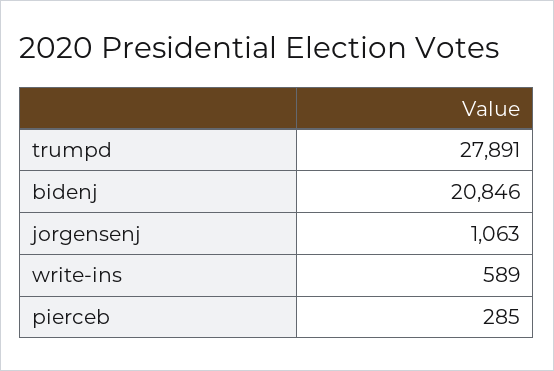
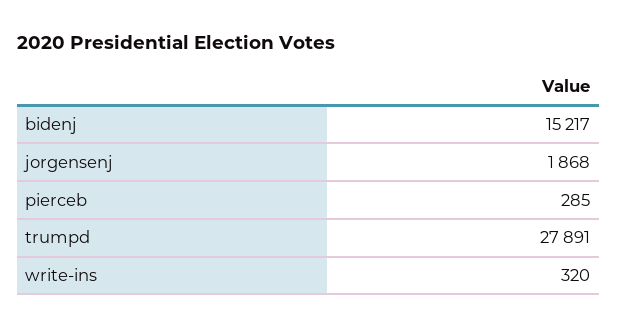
bidenj: 20846 -> 15217
jorgensenj: 1063 -> 1868
write-ins: 589 -> 320

